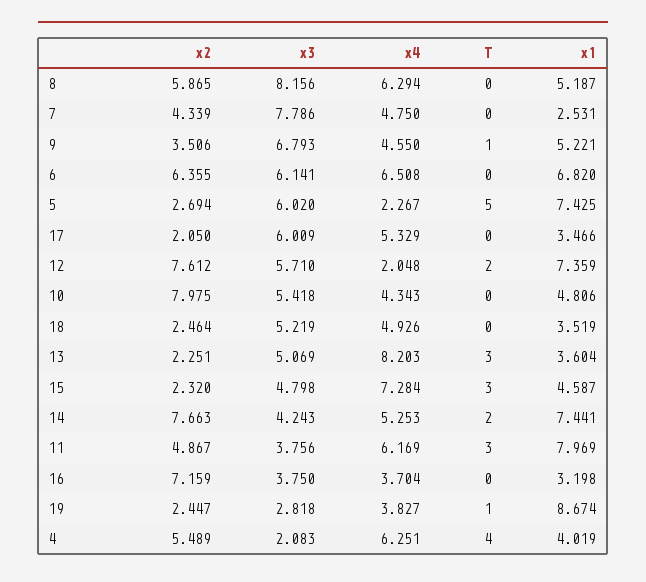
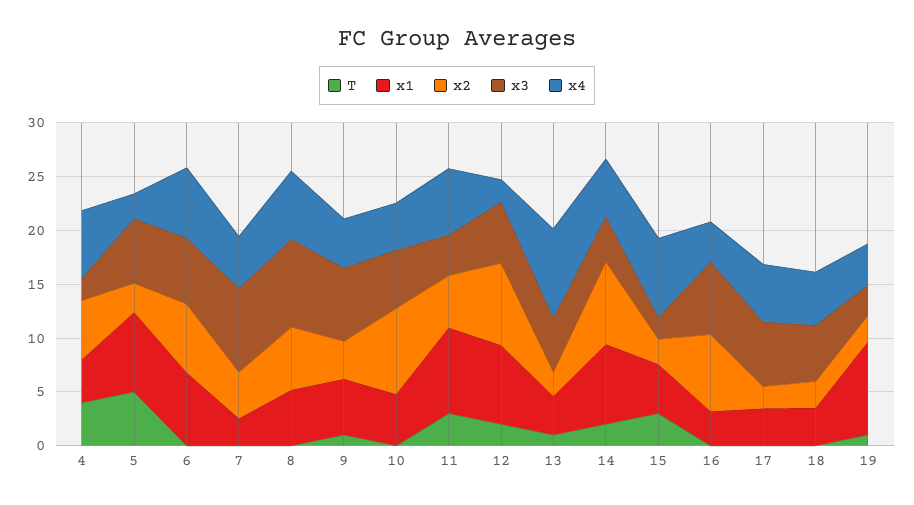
T, 13: 3 -> 1
x3, 15: 4.798 -> 2
x3, 16: 3.75 -> 7

